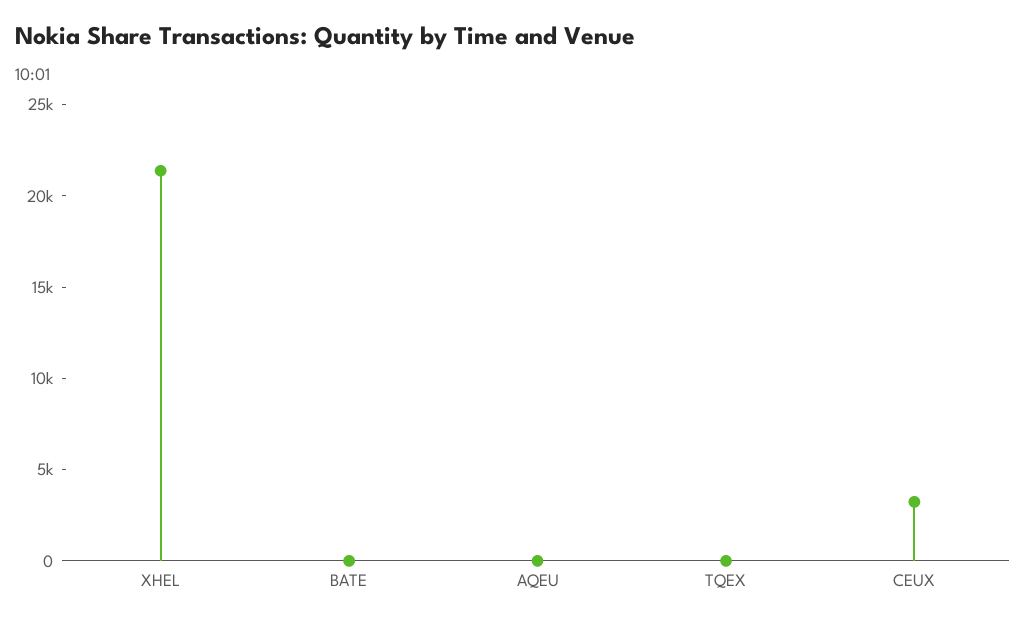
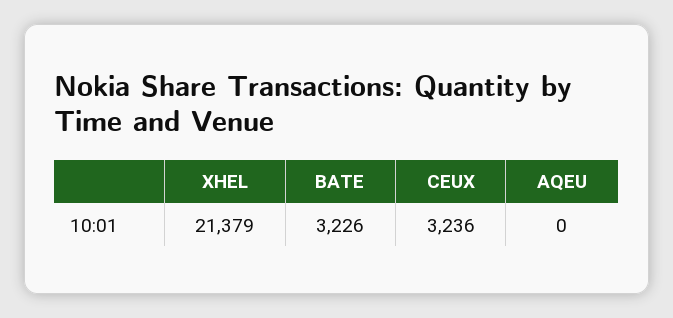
BATE: 0 -> 3226
TQEX: 0 -> none

